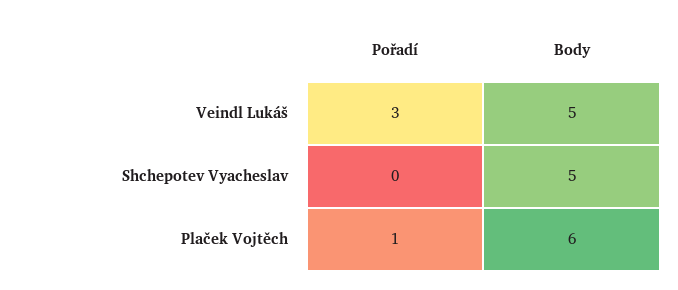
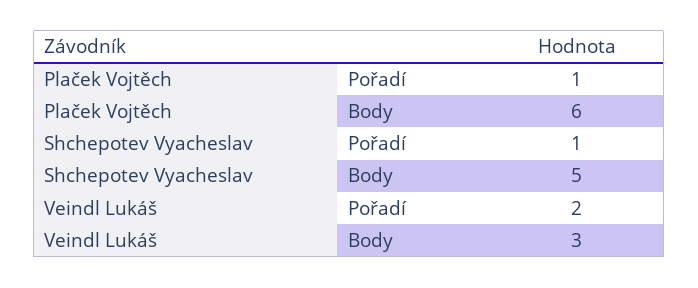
Pořadí, Veindl Lukáš: 3 -> 2
Body, Veindl Lukáš: 5 -> 3
Pořadí, Shchepotev Vyacheslav: 0 -> 1

